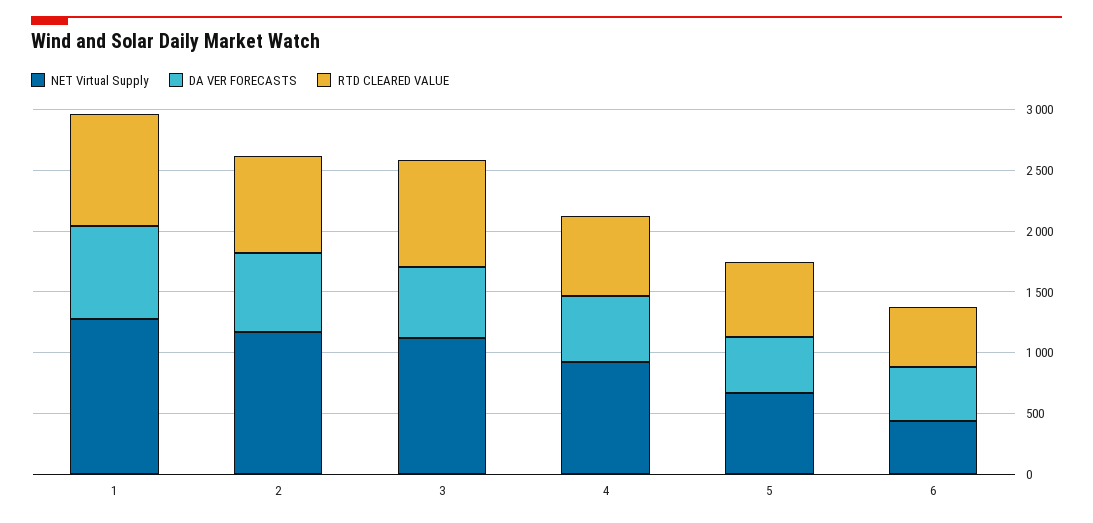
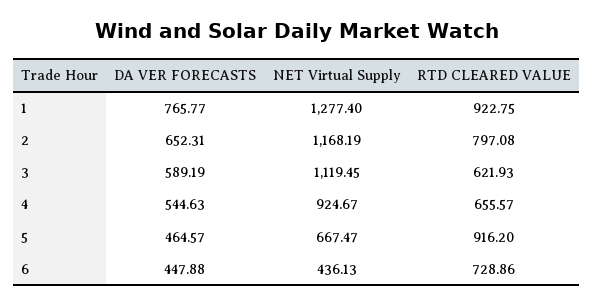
RTD CLEARED VALUE, 3: 900 -> 621.93
RTD CLEARED VALUE, 5: 600 -> 916.2
RTD CLEARED VALUE, 6: 500 -> 728.86

